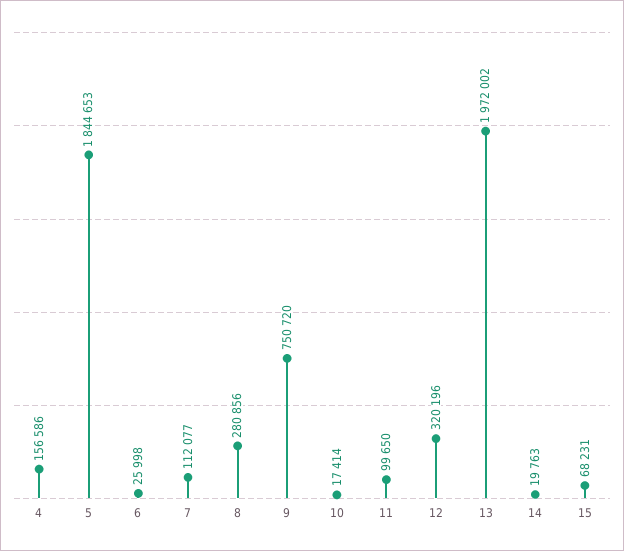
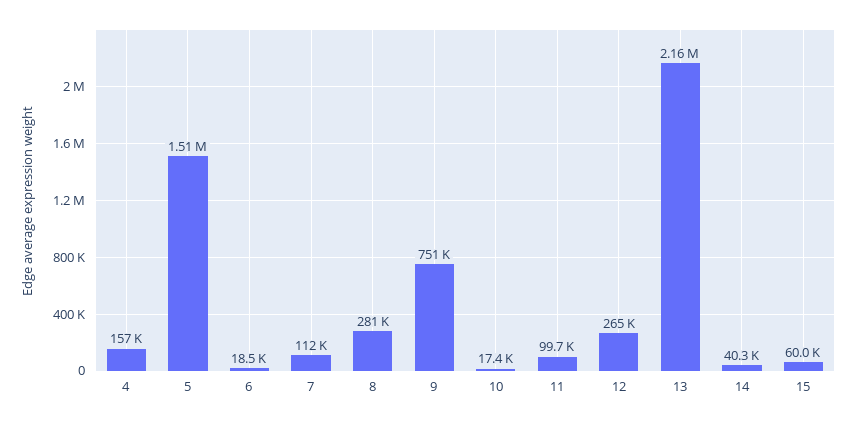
5: 1844653 -> 1510000
6: 25998 -> 18500
12: 320196 -> 265000
13: 1972002 -> 2160000
14: 19763 -> 40300
15: 68231 -> 60000

